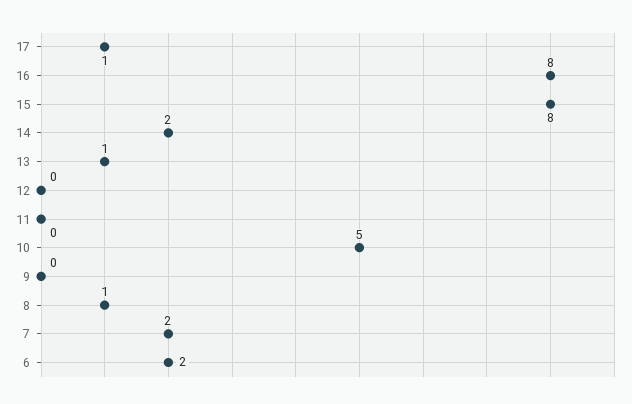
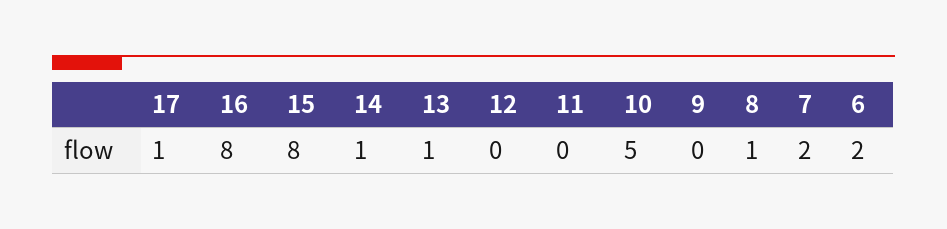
14: 2 -> 1

